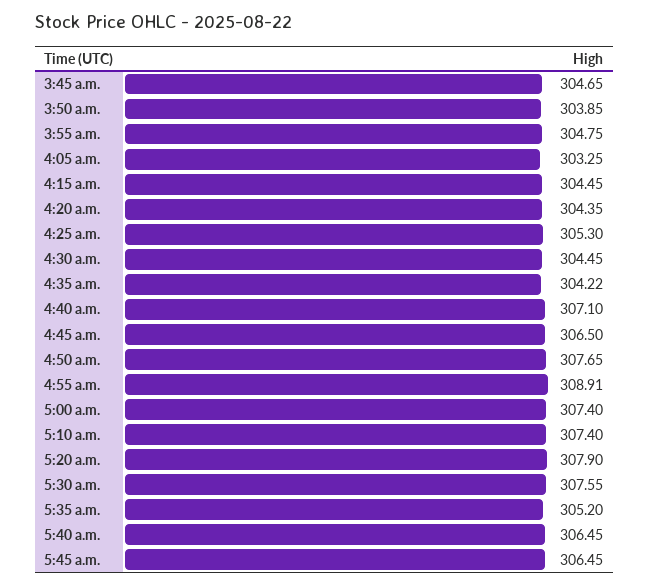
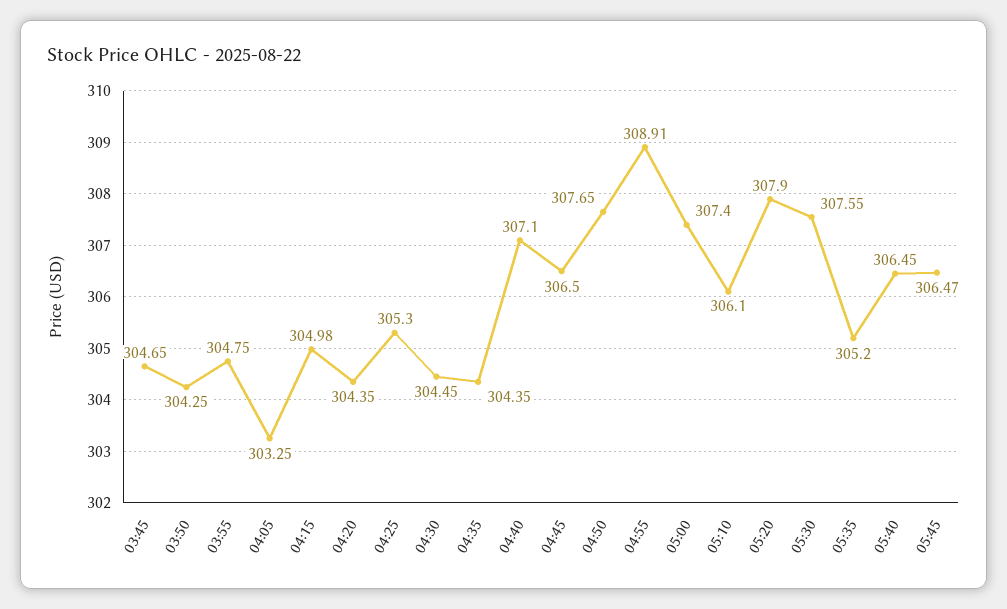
3:50 a.m.: 303.85 -> 304.25
4:15 a.m.: 304.45 -> 304.98
4:35 a.m.: 304.22 -> 304.35
5:10 a.m.: 307.4 -> 306.1
5:45 a.m.: 306.45 -> 306.47

